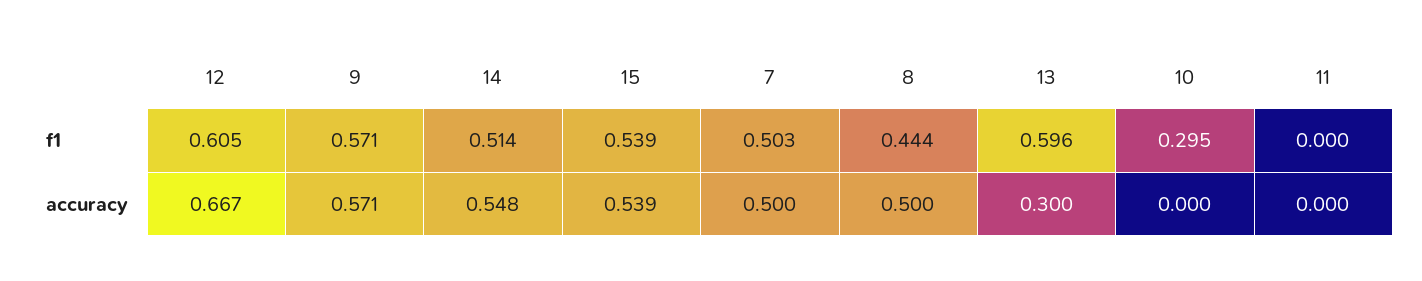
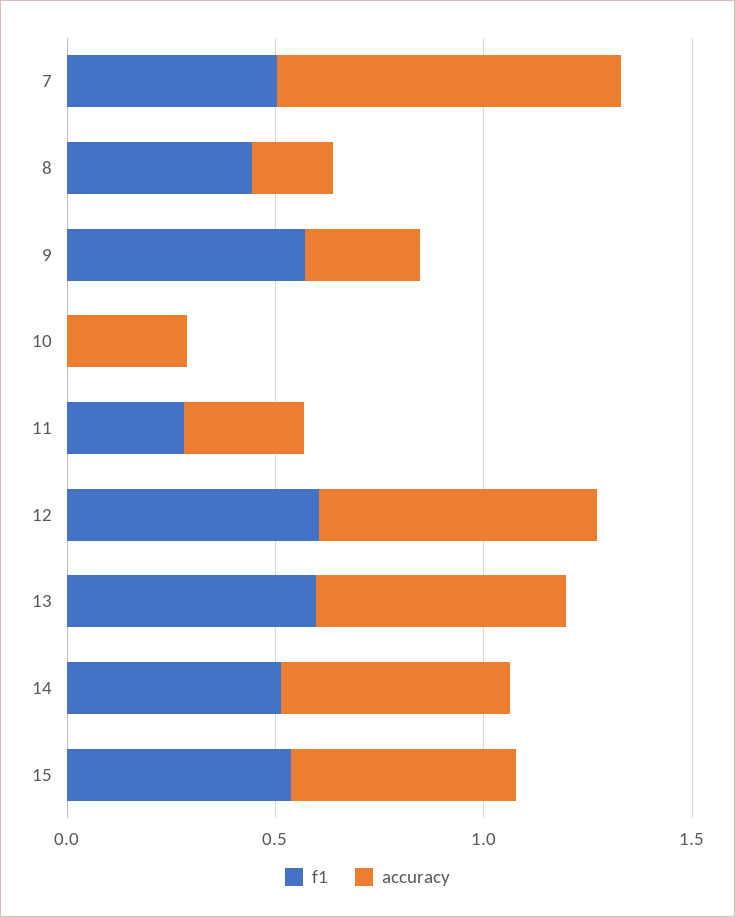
f1, 10: 0.295 -> 0
f1, 11: 0 -> 0.3
accuracy, 9: 0.571 -> 0.3
accuracy, 7: 0.5 -> 0.8
accuracy, 8: 0.5 -> 0.2
accuracy, 13: 0.3 -> 0.6
accuracy, 10: 0 -> 0.3
accuracy, 11: 0 -> 0.3

